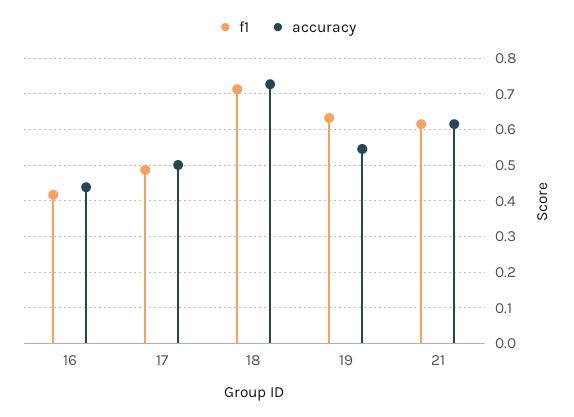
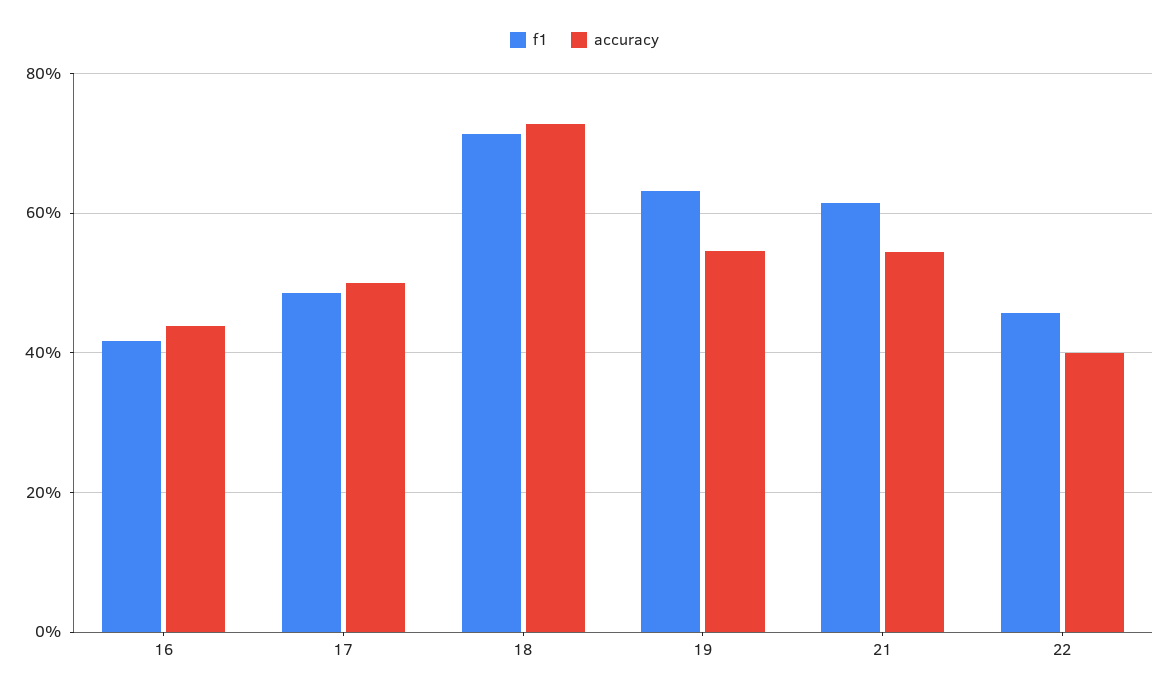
accuracy, 21: 0.62 -> 0.54
f1, 22: none -> 0.46
accuracy, 22: none -> 0.4

